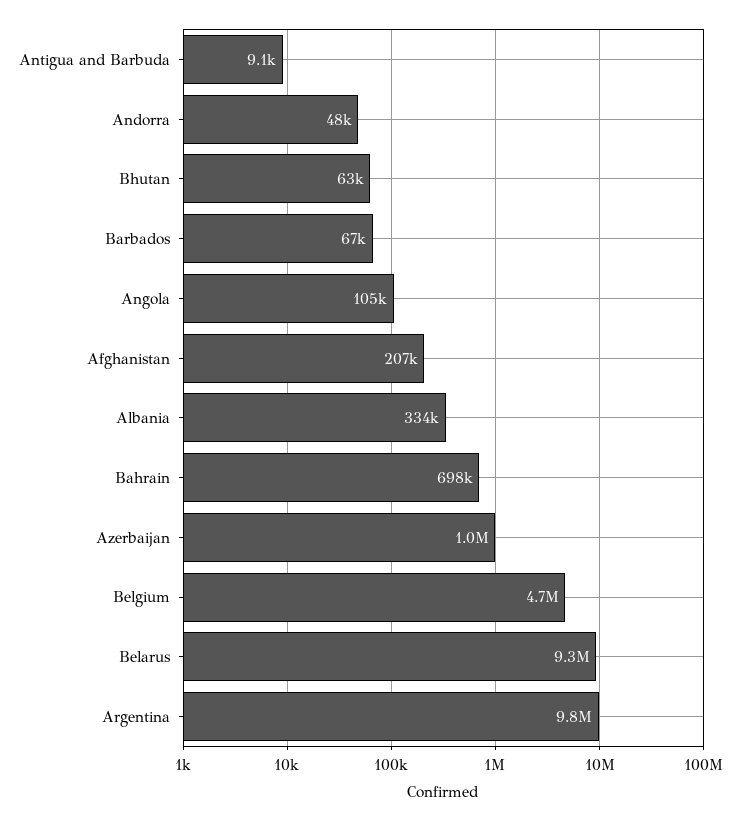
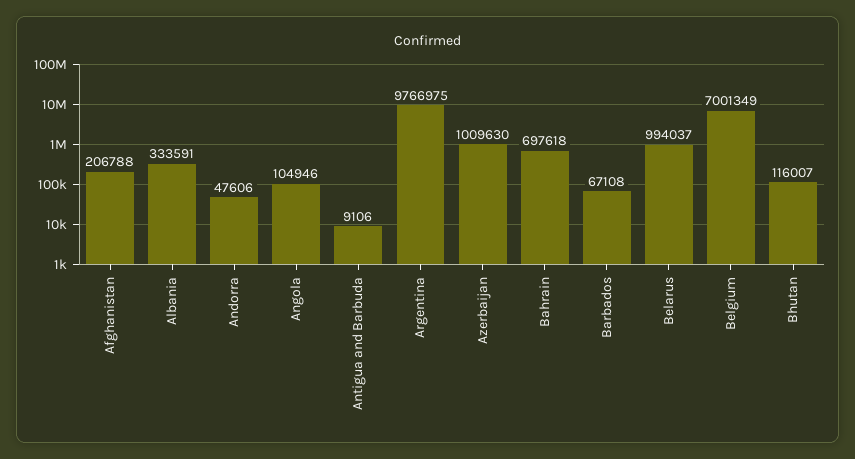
Bhutan: 63000 -> 116007
Belgium: 4700000 -> 7001349
Belarus: 9300000 -> 994037

